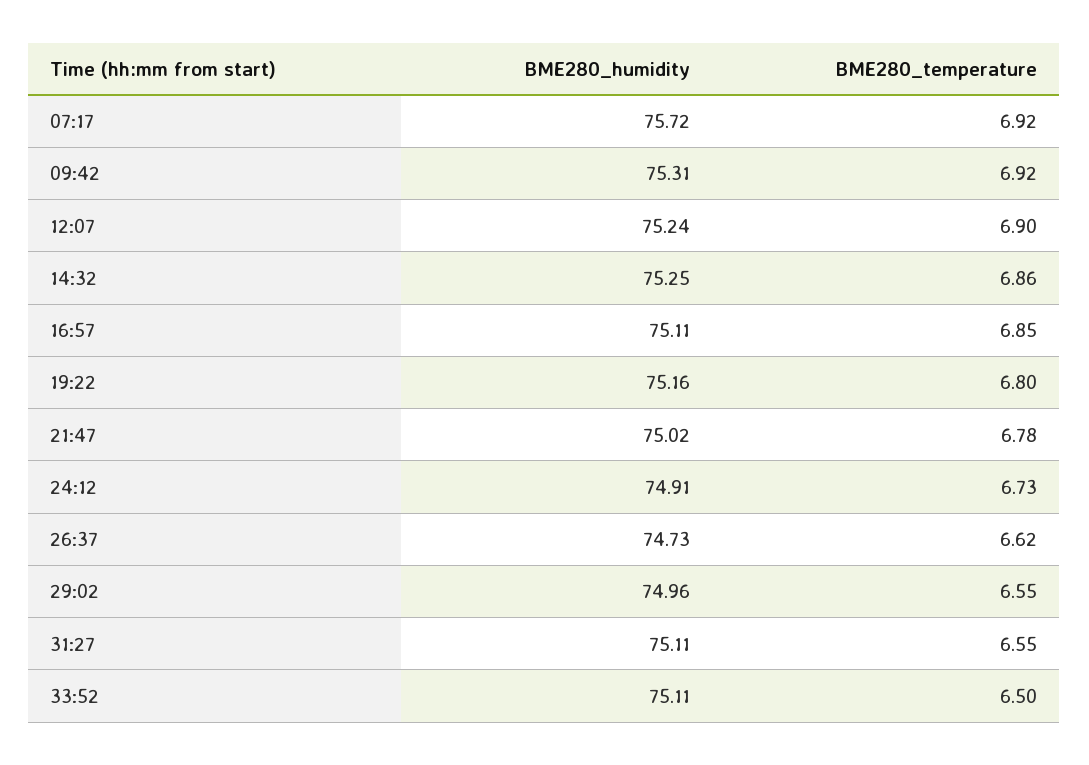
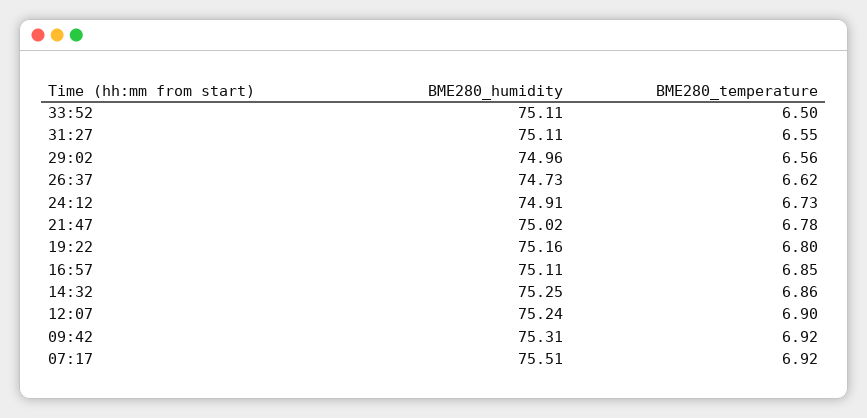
BME280_humidity, 07:17: 75.72 -> 75.51
BME280_temperature, 29:02: 6.55 -> 6.56

